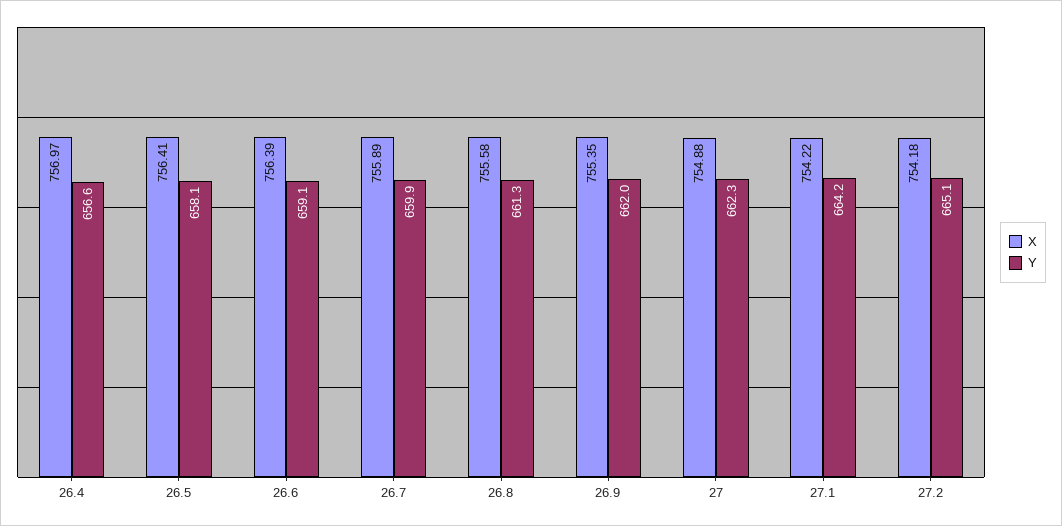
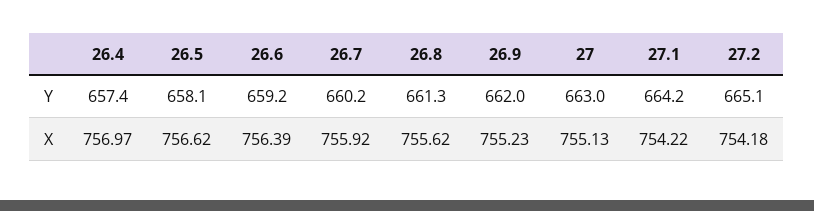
Y, 26.4: 656.6 -> 657.4
X, 26.5: 756.41 -> 756.62
Y, 26.6: 659.1 -> 659.2
X, 26.7: 755.89 -> 755.92
Y, 26.7: 659.9 -> 660.2
X, 26.8: 755.58 -> 755.62
X, 26.9: 755.35 -> 755.23
X, 27: 754.88 -> 755.13
Y, 27: 662.3 -> 663

